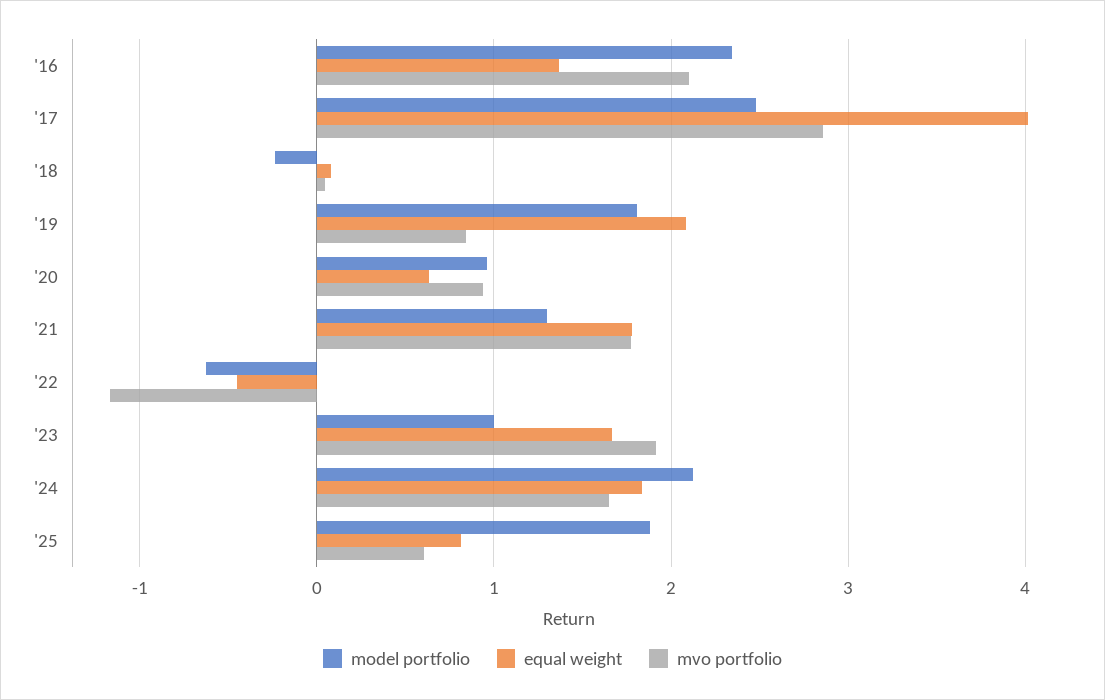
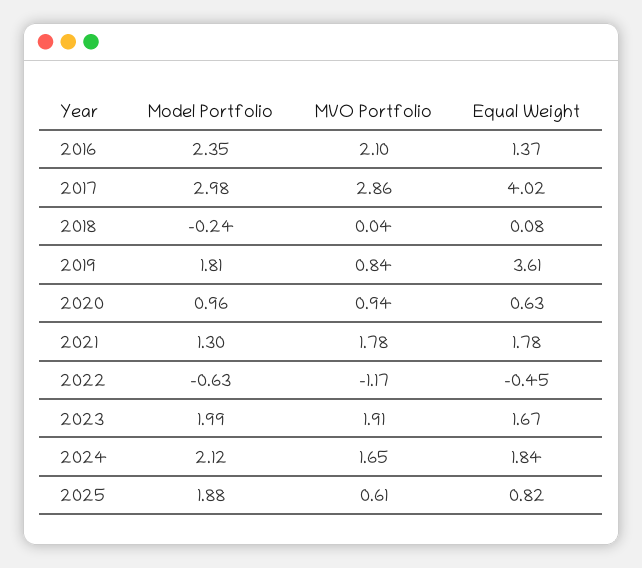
model portfolio, '17: 2.5 -> 2.98
equal weight, '19: 2.1 -> 3.61
model portfolio, '23: 1 -> 1.99

